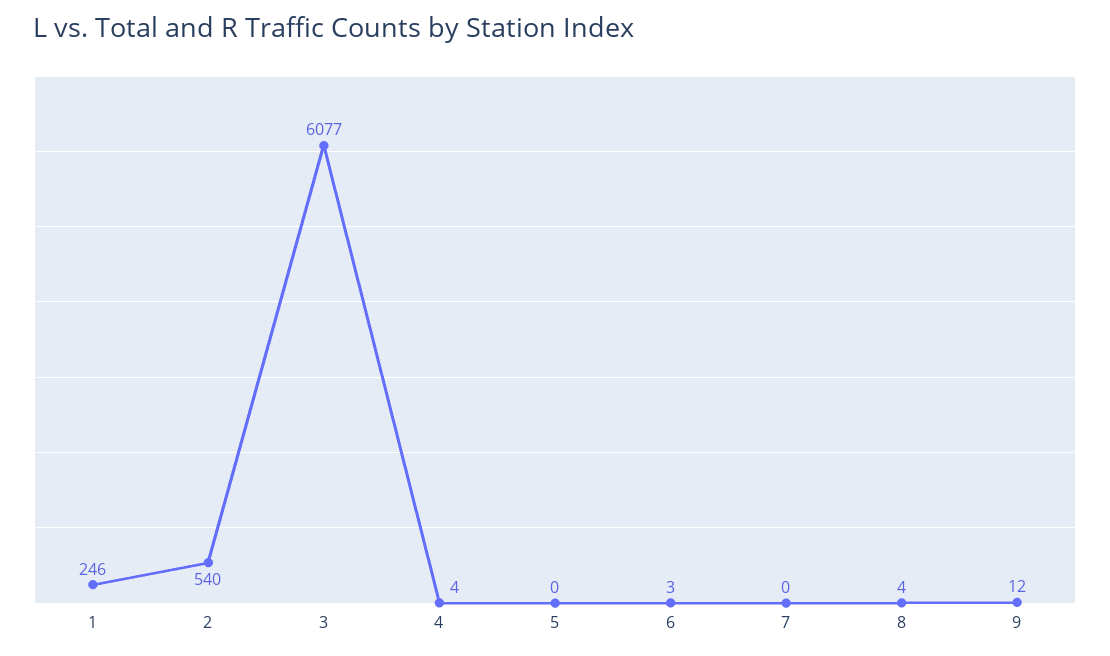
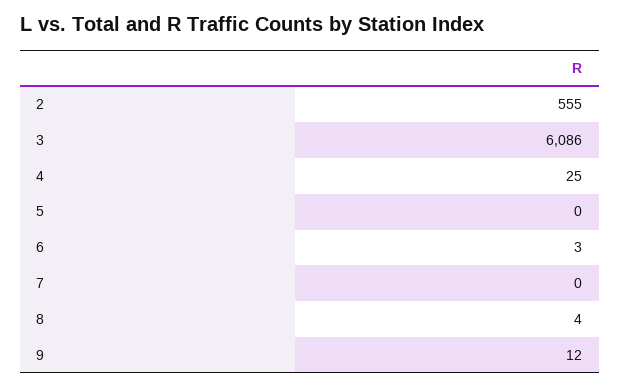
1: 246 -> none
2: 540 -> 555
3: 6077 -> 6086
4: 4 -> 25

